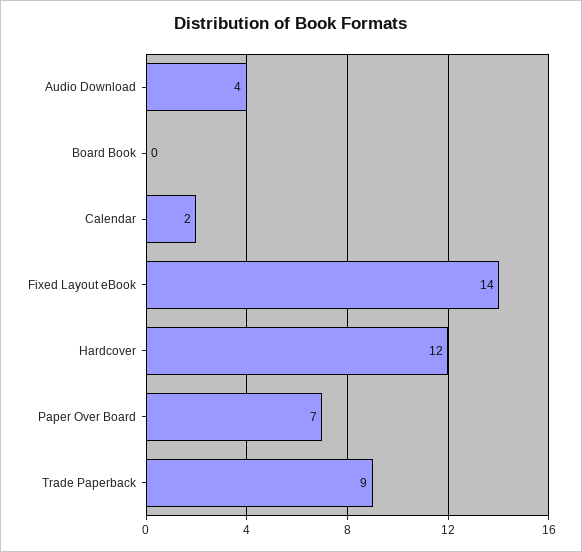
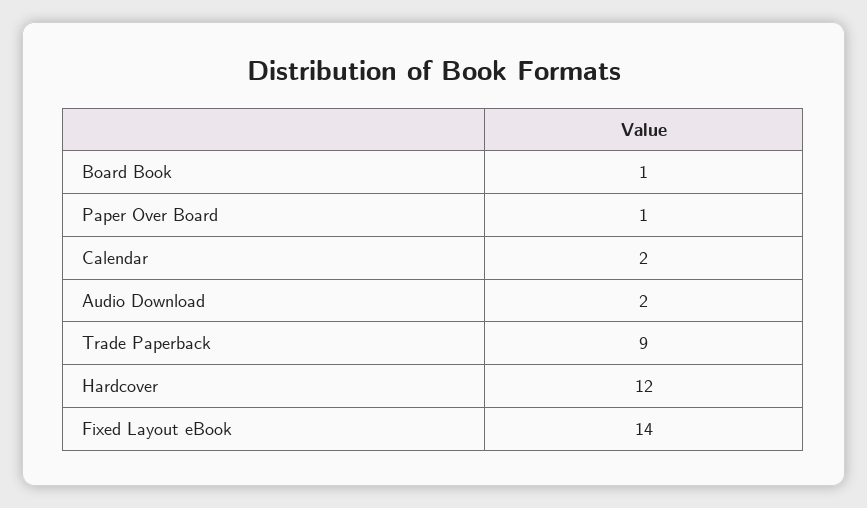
Audio Download: 4 -> 2
Board Book: 0 -> 1
Paper Over Board: 7 -> 1

